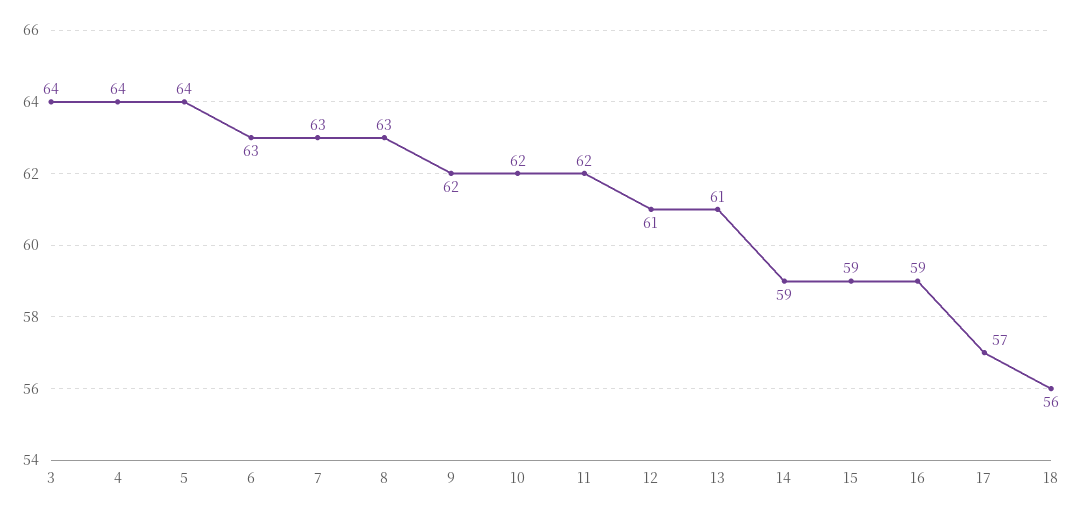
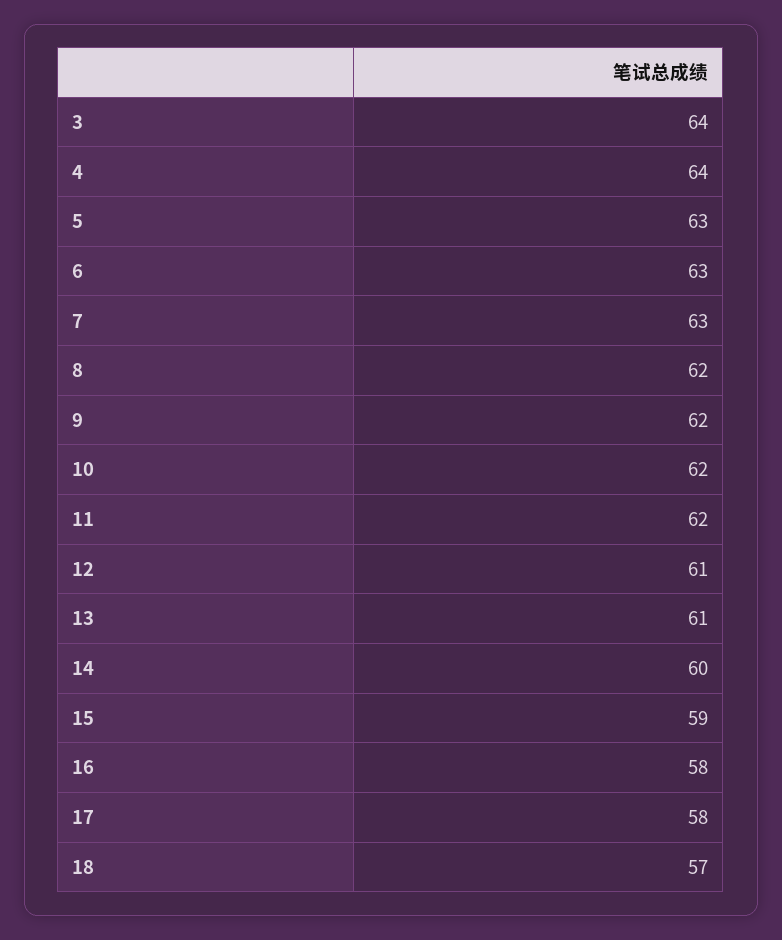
5: 64 -> 63
8: 63 -> 62
14: 59 -> 60
16: 59 -> 58
17: 57 -> 58
18: 56 -> 57

